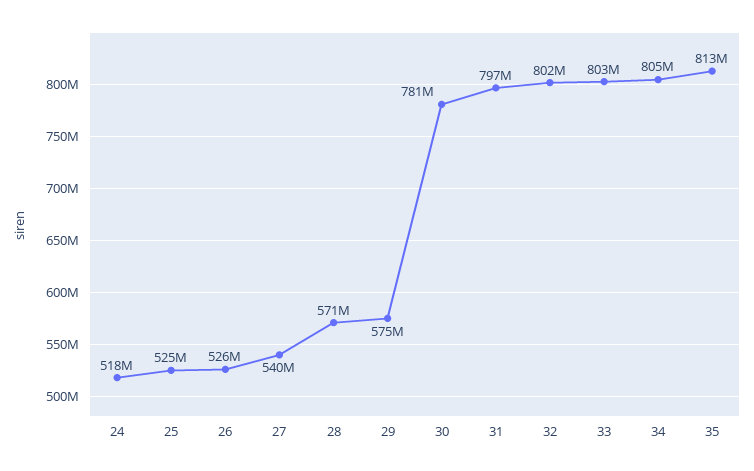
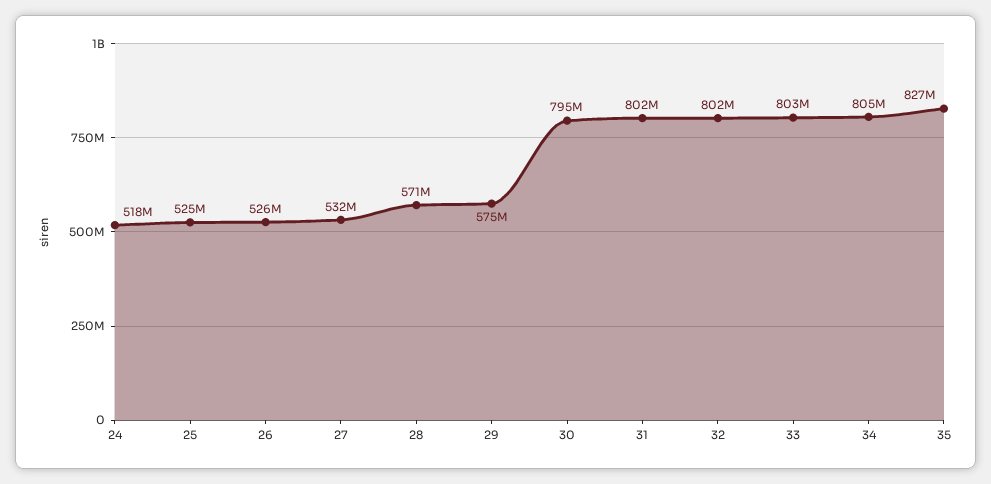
27: 540000000 -> 532000000
30: 781000000 -> 795000000
31: 797000000 -> 802000000
35: 813000000 -> 827000000

